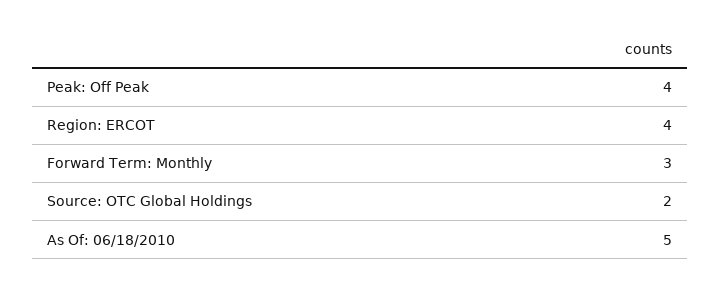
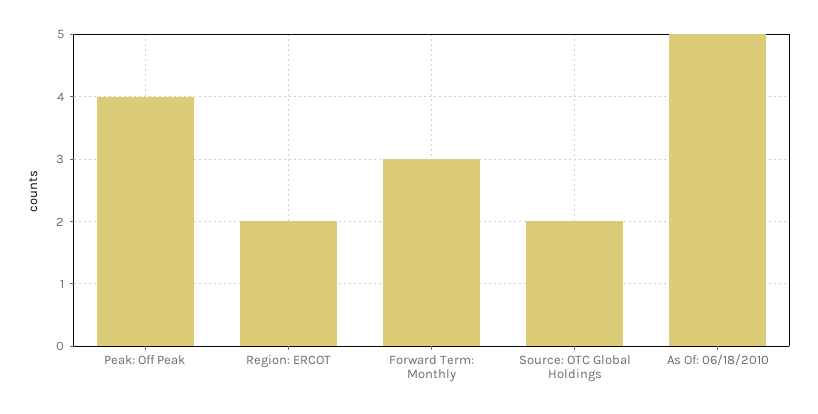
Region: ERCOT: 4 -> 2

